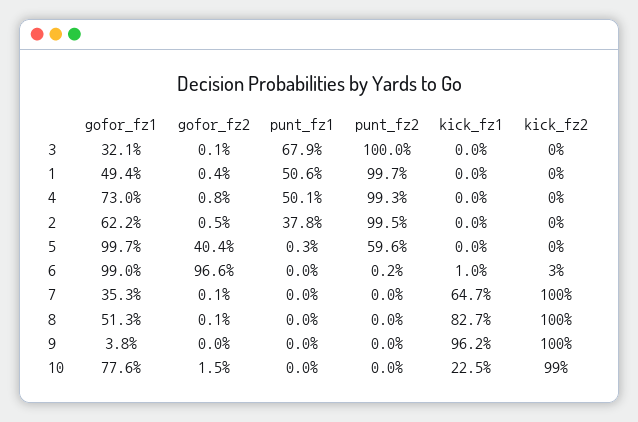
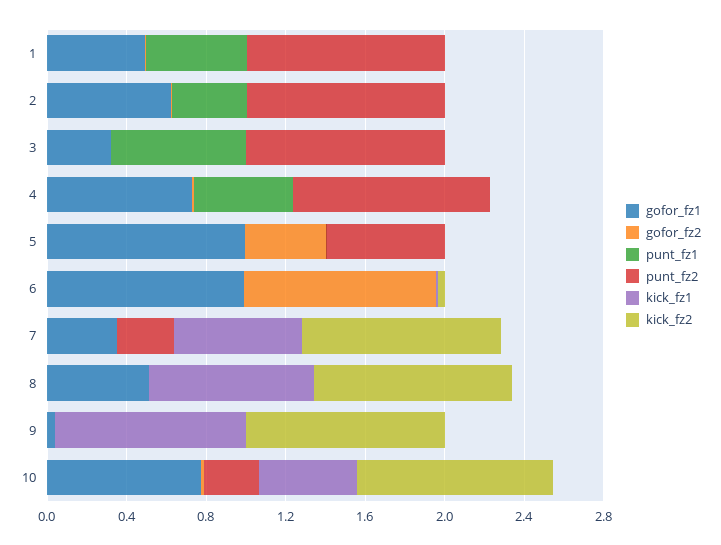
punt_fz2, 7: 0 -> 0.3
punt_fz2, 10: 0 -> 0.3
kick_fz1, 10: 0.225 -> 0.5

